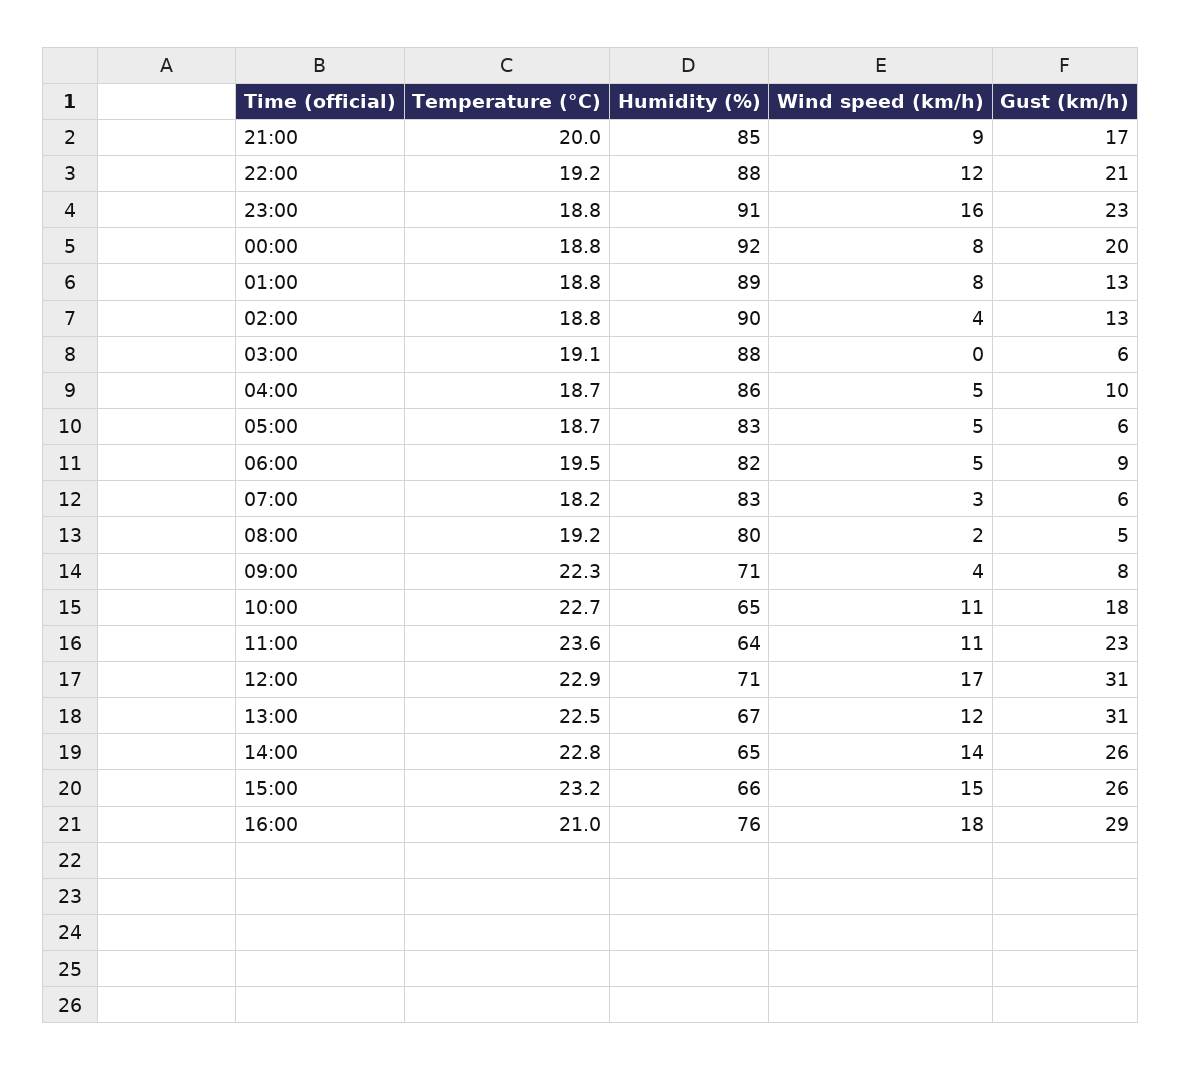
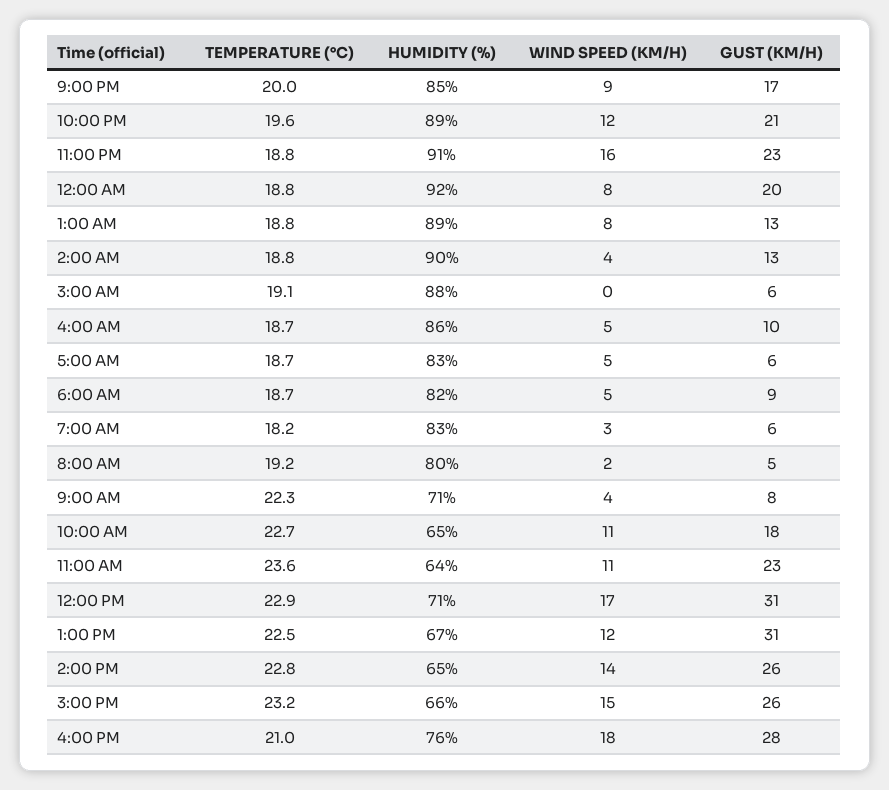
Temperature (°C), 22:00: 19.2 -> 19.6
Humidity (%), 22:00: 88 -> 89
Temperature (°C), 06:00: 19.5 -> 18.7
Gust (km/h), 16:00: 29 -> 28

